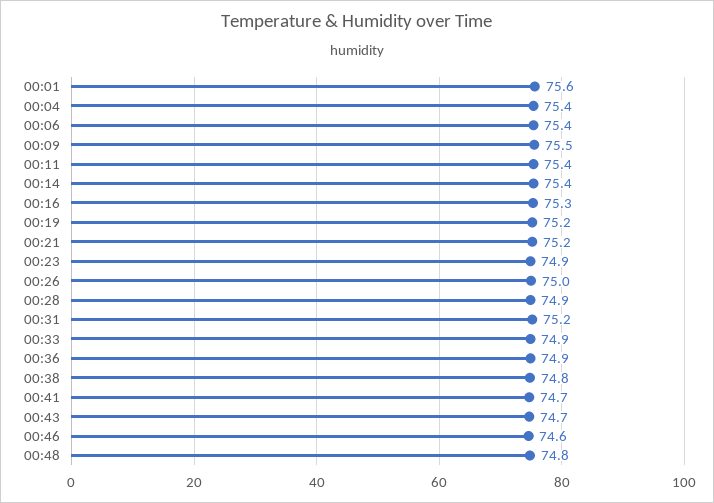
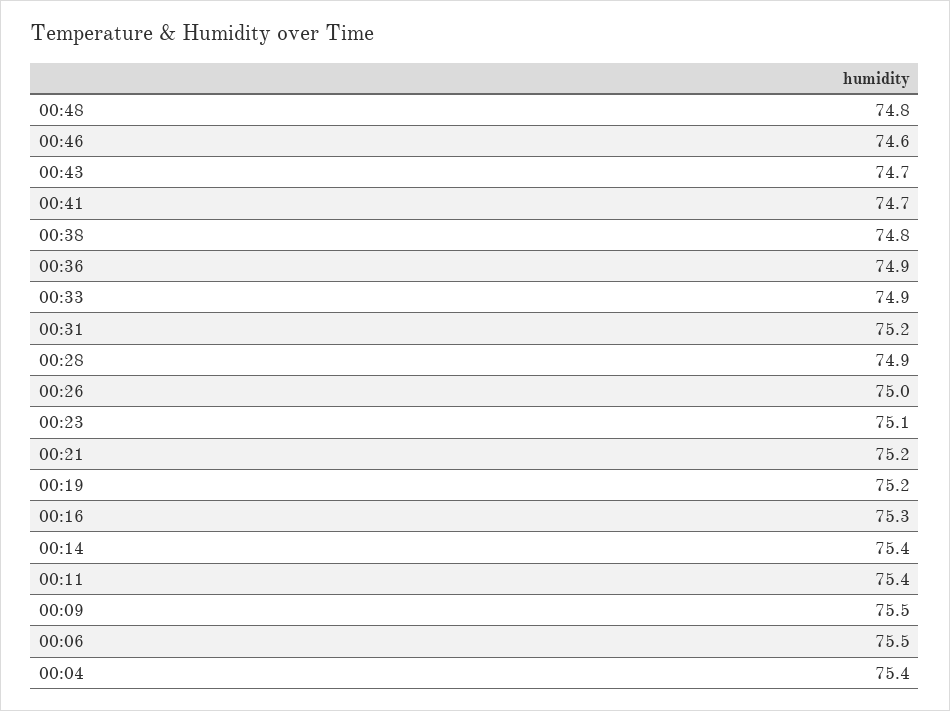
00:01: 75.6 -> none
00:06: 75.4 -> 75.5
00:23: 74.9 -> 75.1

